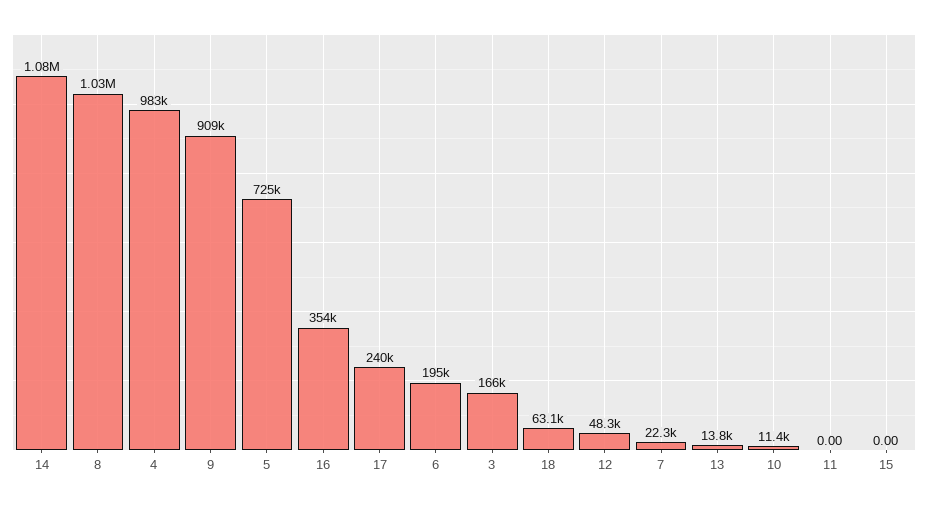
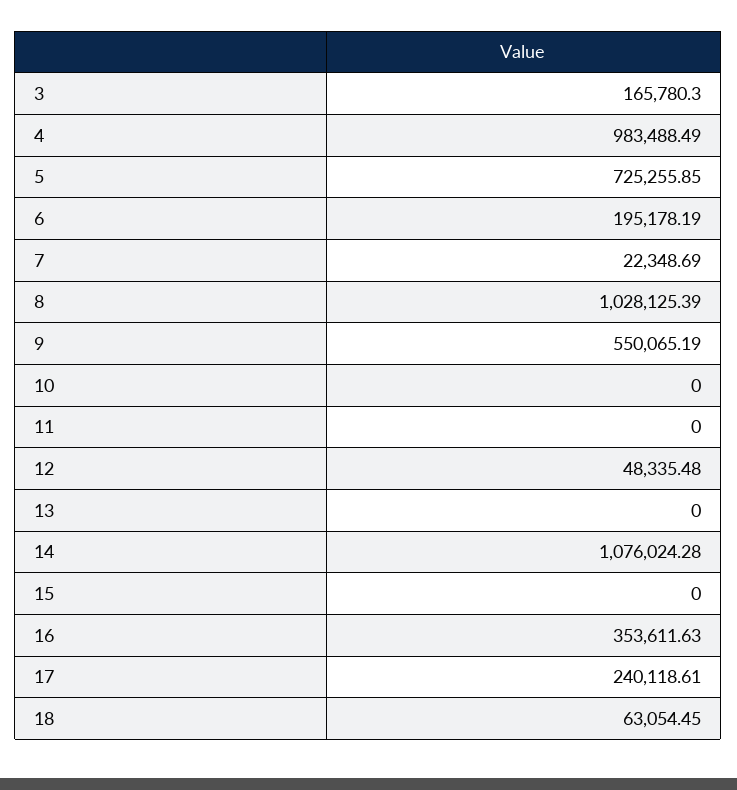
9: 909000 -> 550065.19
13: 13800 -> 0
10: 11400 -> 0

